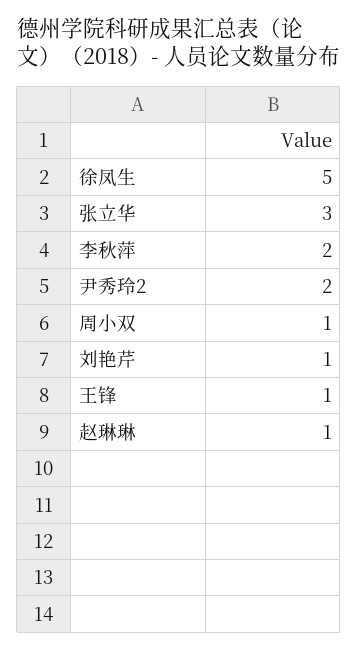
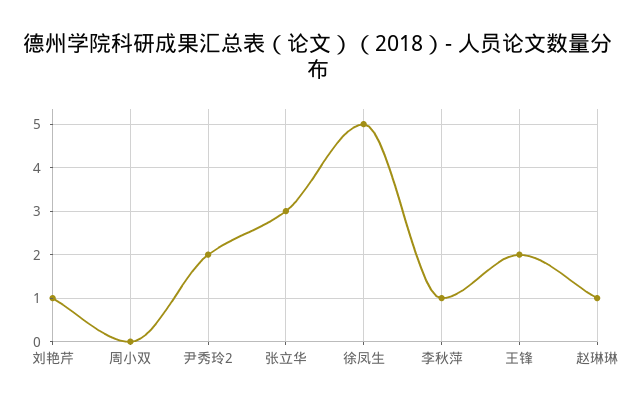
李秋萍: 2 -> 1
周小双: 1 -> 0
王锋: 1 -> 2

